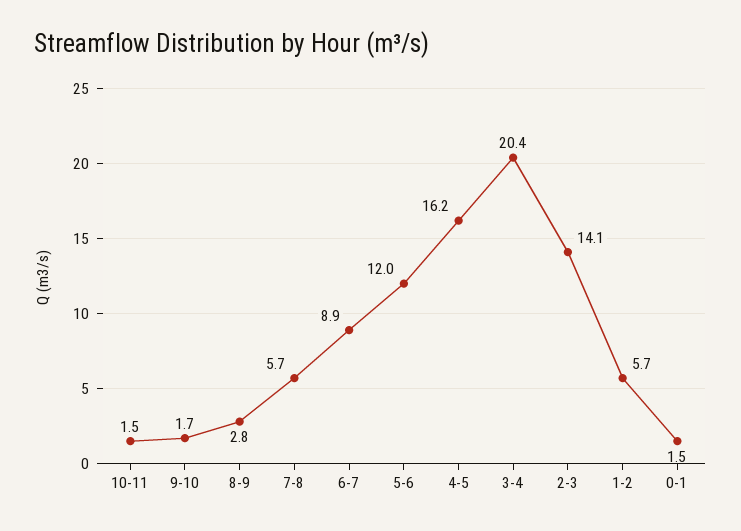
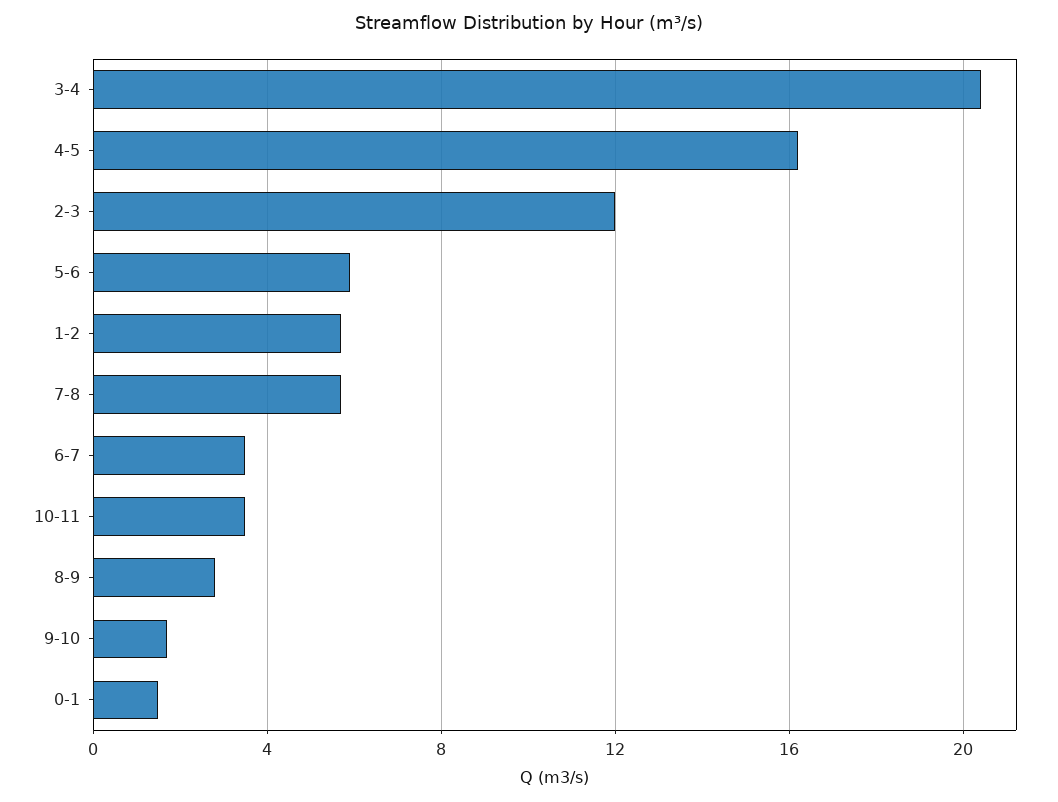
10-11: 1.5 -> 3.5
6-7: 8.9 -> 3.5
5-6: 12 -> 6
2-3: 14.1 -> 12

